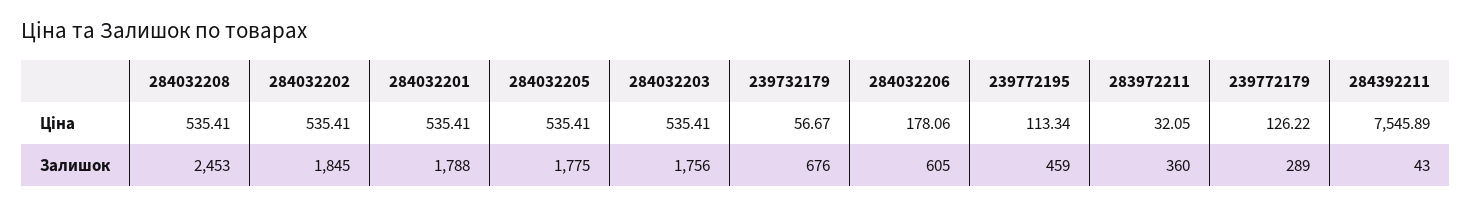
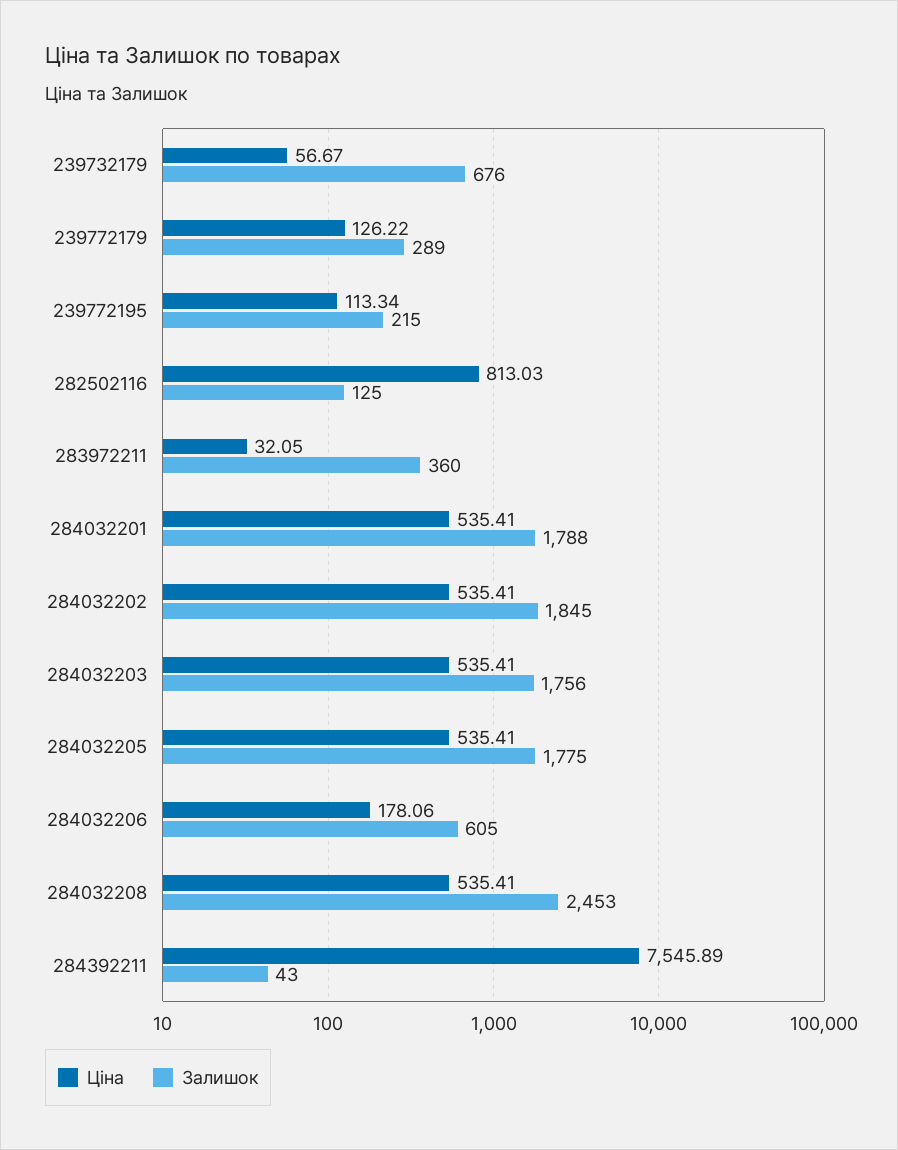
Залишок, 239772195: 459 -> 215
Ціна, 282502116: none -> 813.03
Залишок, 282502116: none -> 125

